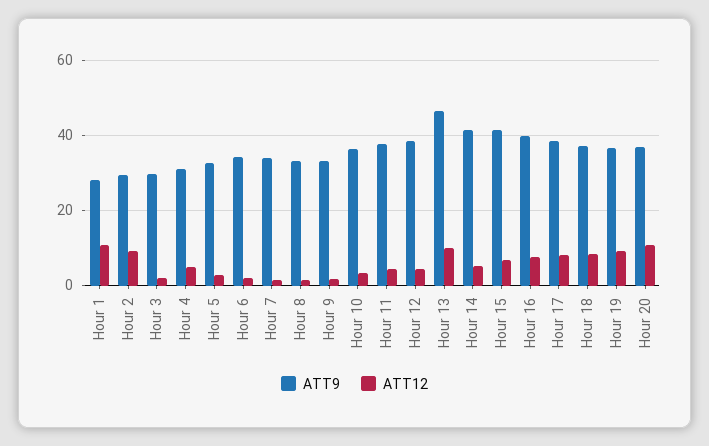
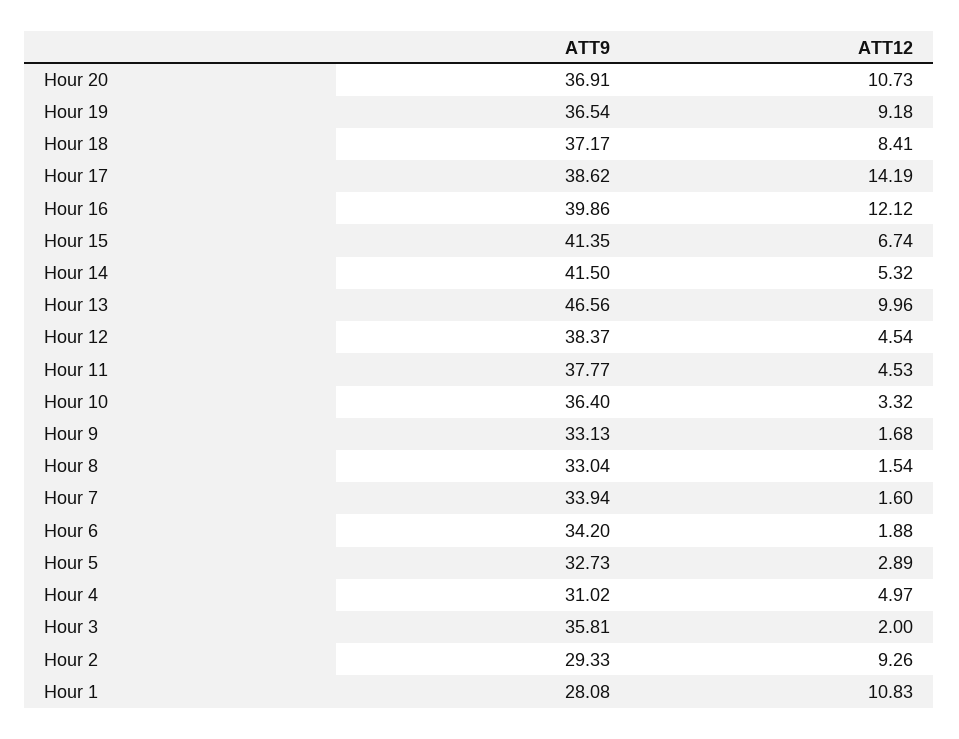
ATT9, Hour 3: 30 -> 35.81
ATT12, Hour 16: 8 -> 12.12
ATT12, Hour 17: 8 -> 14.19

